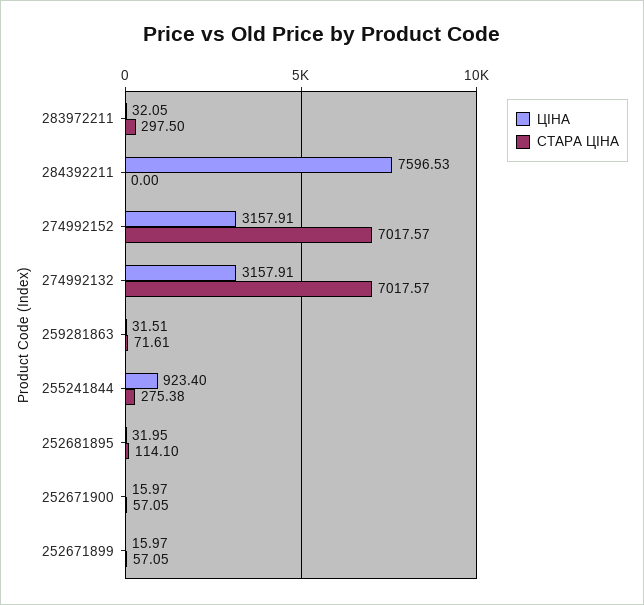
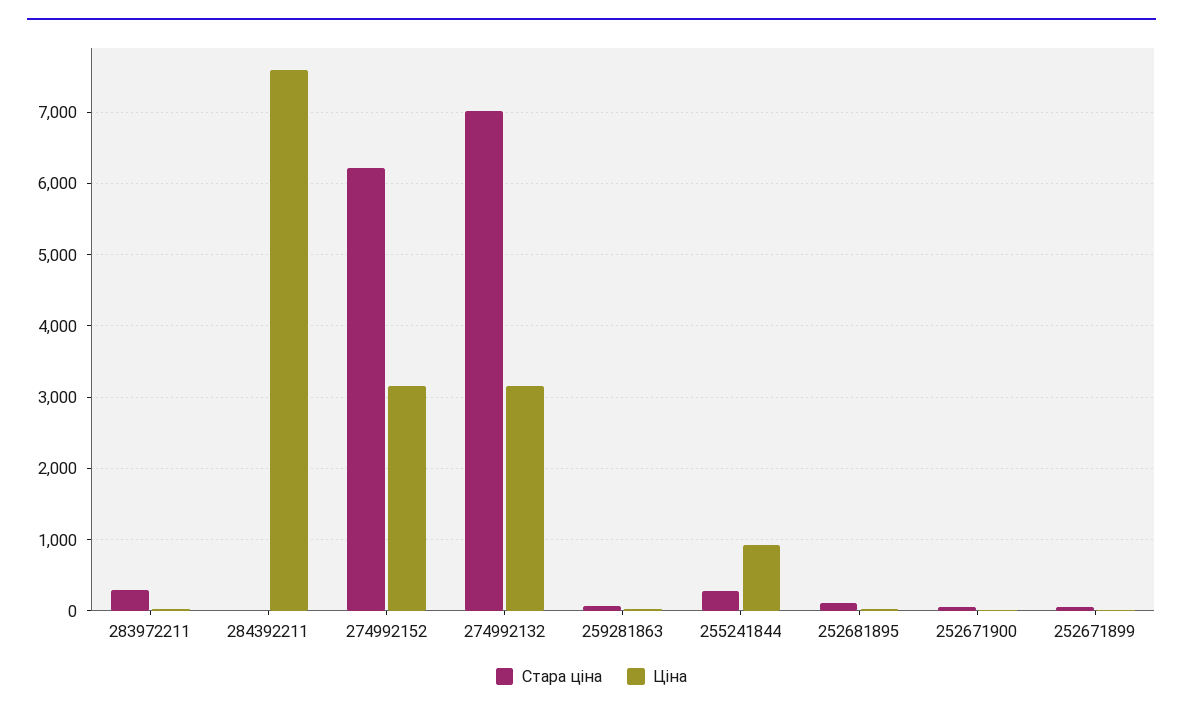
СТАРА ЦІНА, 274992152: 7017.57 -> 6200

